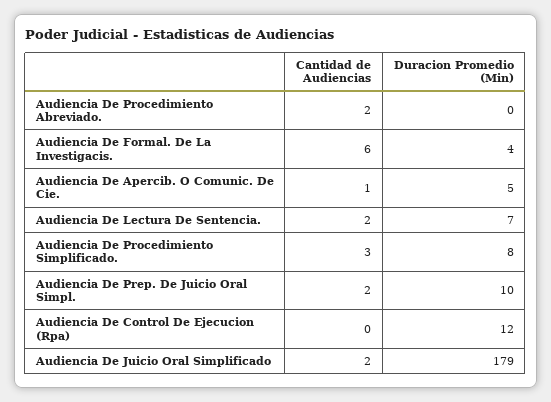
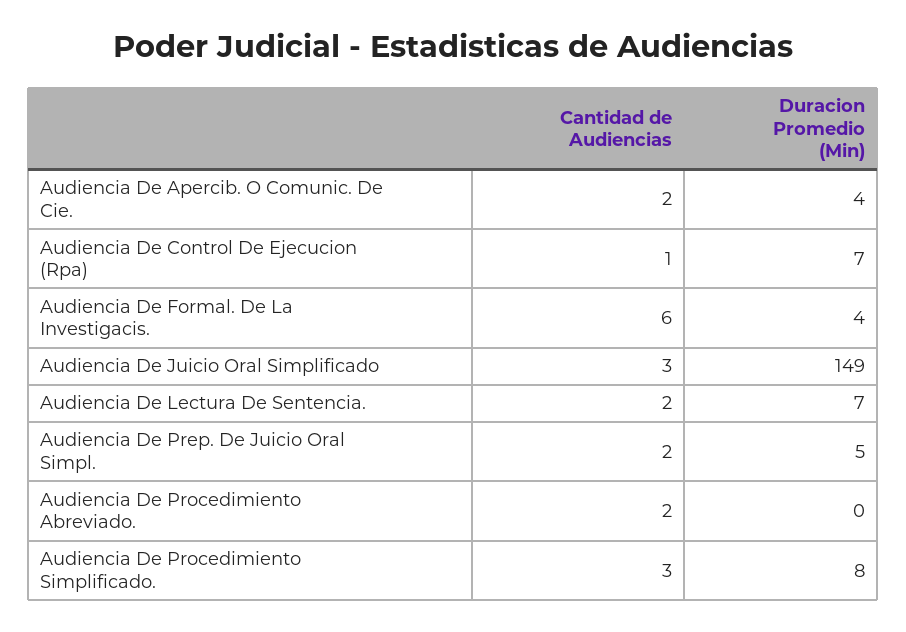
Cantidad de Audiencias, Audiencia De Apercib. O Comunic. De Cie.: 1 -> 2
Duracion Promedio (Min), Audiencia De Apercib. O Comunic. De Cie.: 5 -> 4
Duracion Promedio (Min), Audiencia De Prep. De Juicio Oral Simpl.: 10 -> 5
Cantidad de Audiencias, Audiencia De Control De Ejecucion (Rpa): 0 -> 1
Duracion Promedio (Min), Audiencia De Control De Ejecucion (Rpa): 12 -> 7
Cantidad de Audiencias, Audiencia De Juicio Oral Simplificado: 2 -> 3
Duracion Promedio (Min), Audiencia De Juicio Oral Simplificado: 179 -> 149

